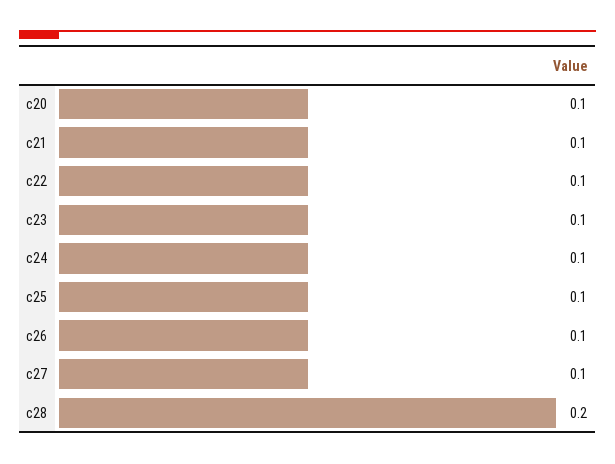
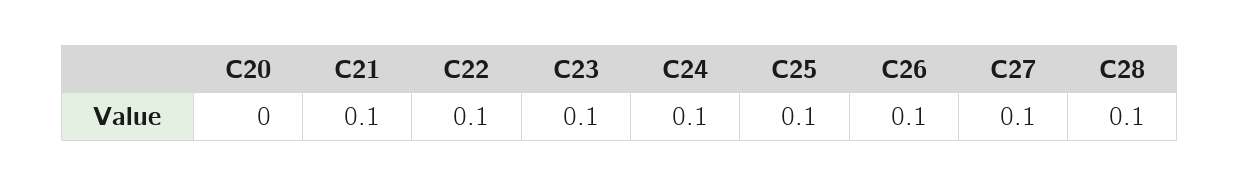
c20: 0.1 -> 0
c28: 0.2 -> 0.1

